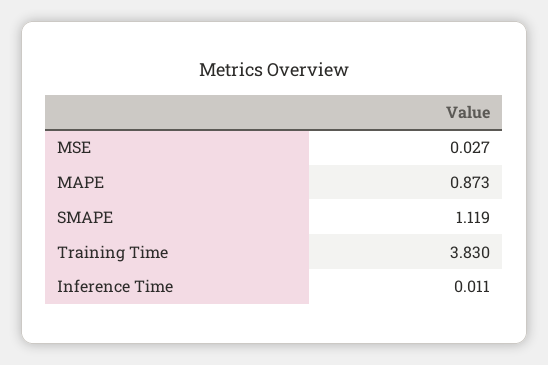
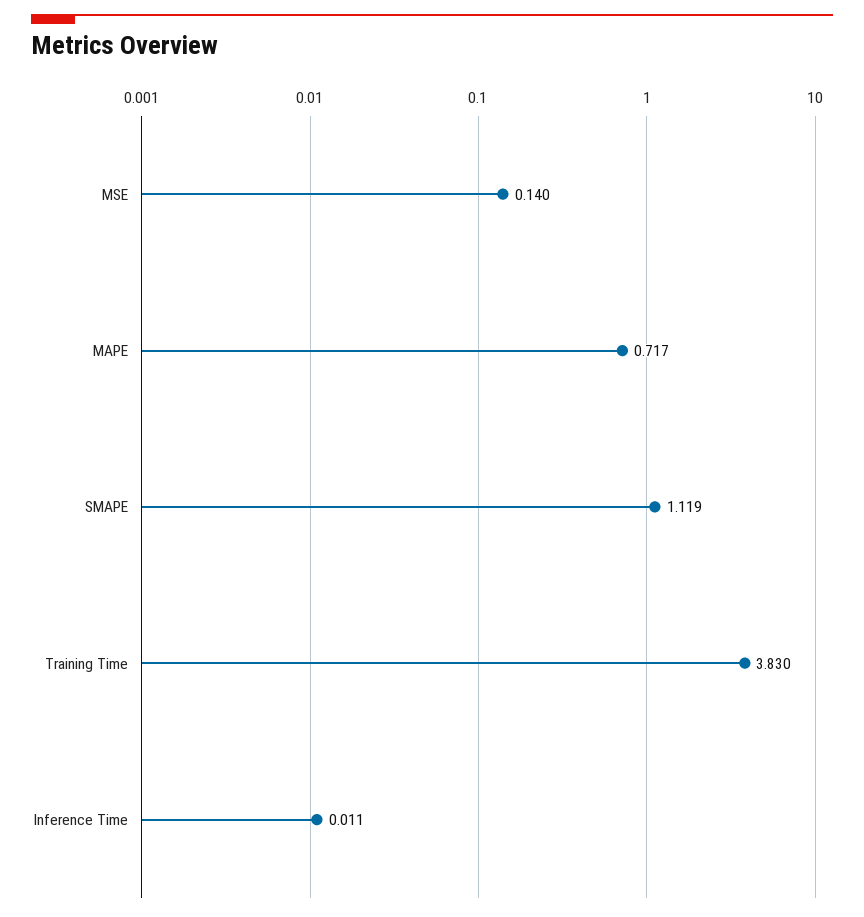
MSE: 0.027 -> 0.14
MAPE: 0.873 -> 0.717

